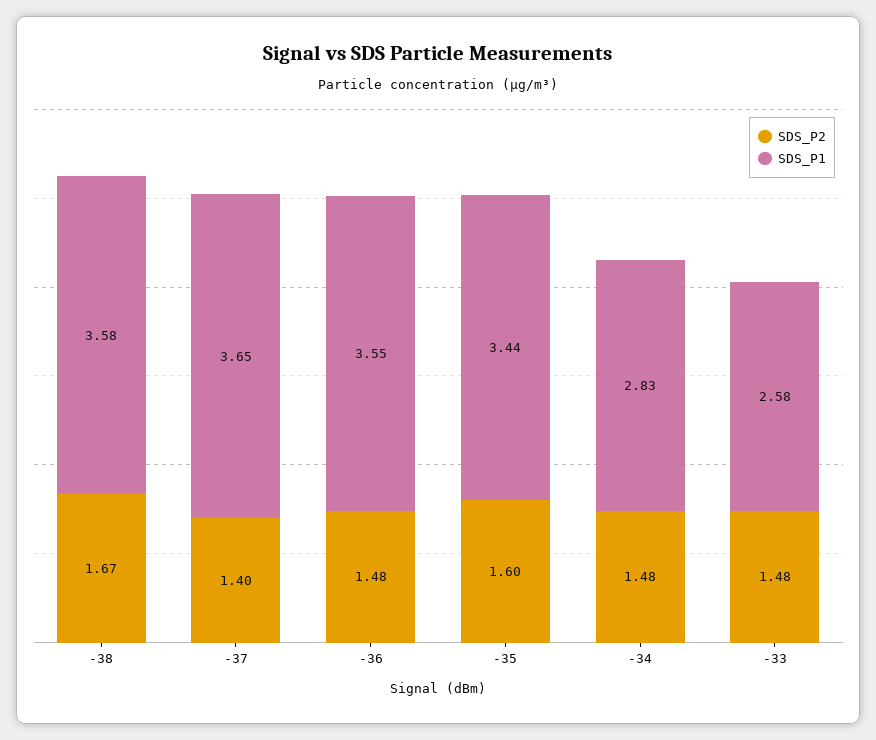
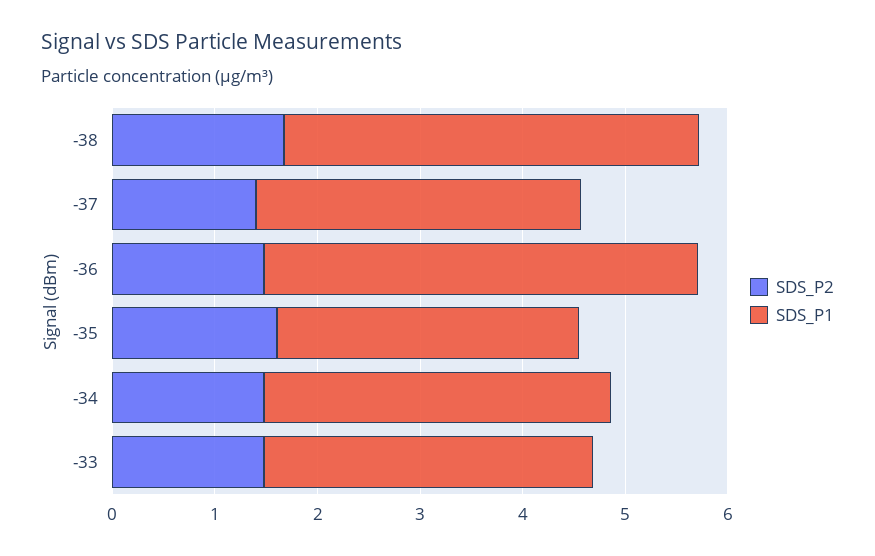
SDS_P1, -38: 3.58 -> 4
SDS_P1, -37: 3.65 -> 3.2
SDS_P1, -36: 3.55 -> 4.2
SDS_P1, -35: 3.44 -> 3
SDS_P1, -34: 2.83 -> 3.4
SDS_P1, -33: 2.58 -> 3.2

